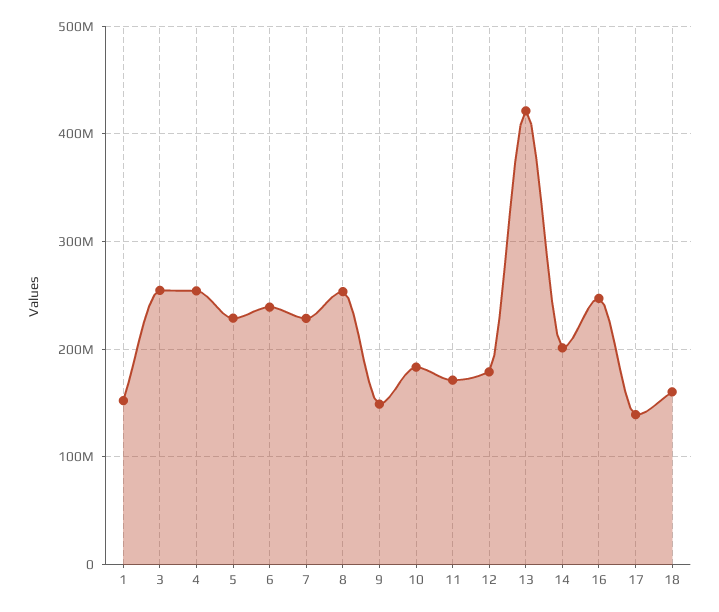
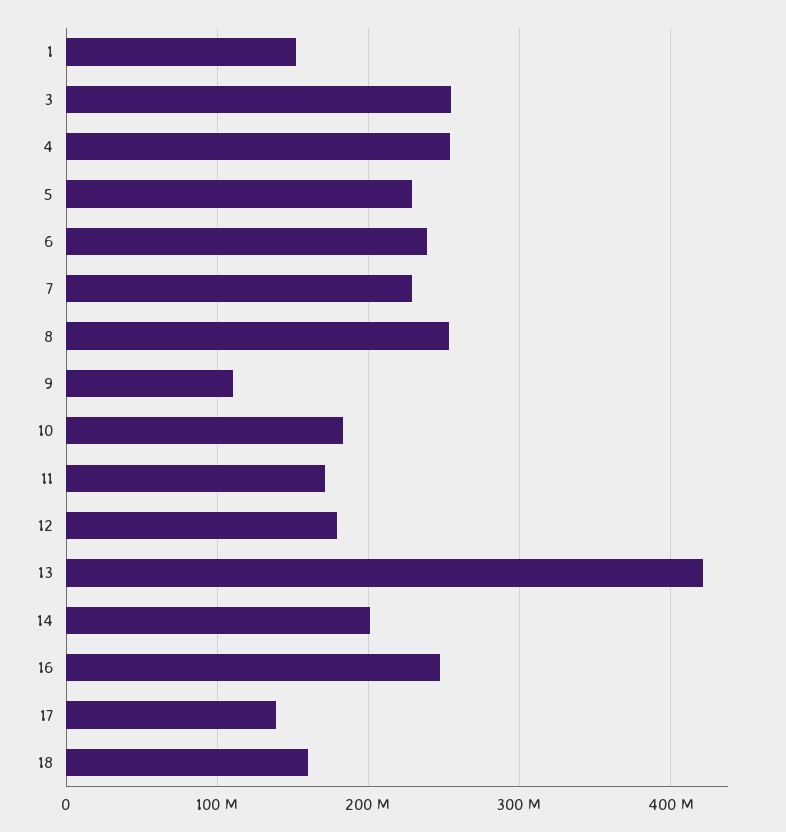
9: 150000000 -> 110000000

